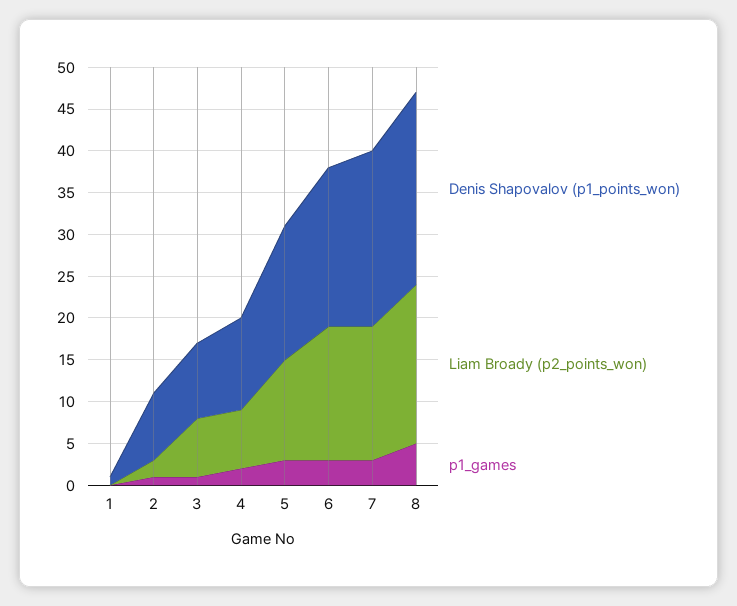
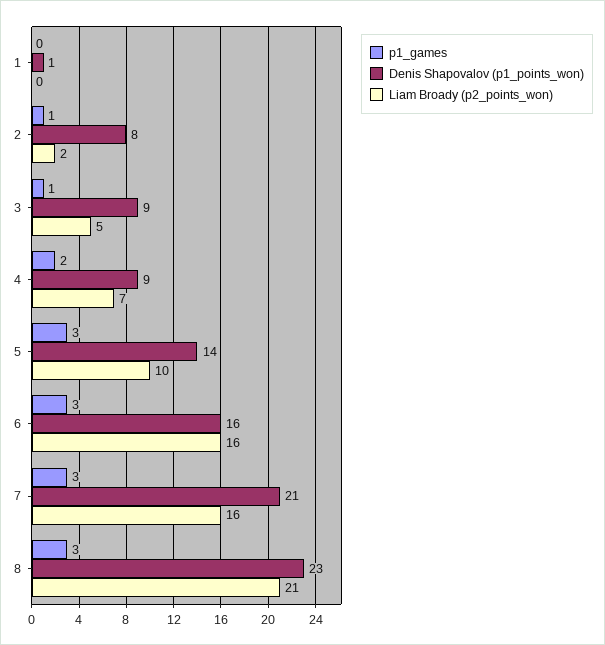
Liam Broady (p2_points_won), 3: 7 -> 5
Denis Shapovalov (p1_points_won), 4: 11 -> 9
Denis Shapovalov (p1_points_won), 5: 16 -> 14
Liam Broady (p2_points_won), 5: 12 -> 10
Denis Shapovalov (p1_points_won), 6: 19 -> 16
Liam Broady (p2_points_won), 8: 19 -> 21
p1_games, 8: 5 -> 3

